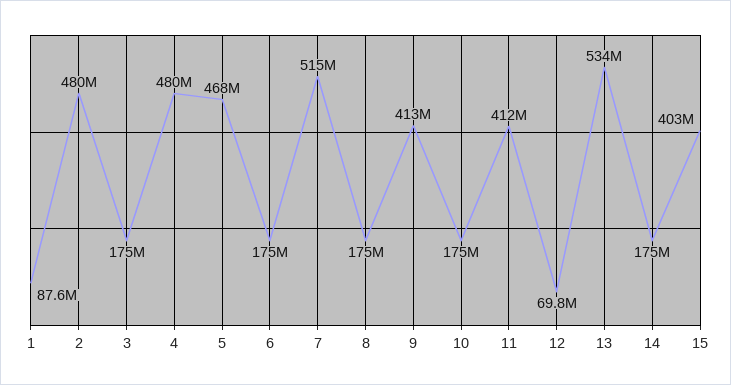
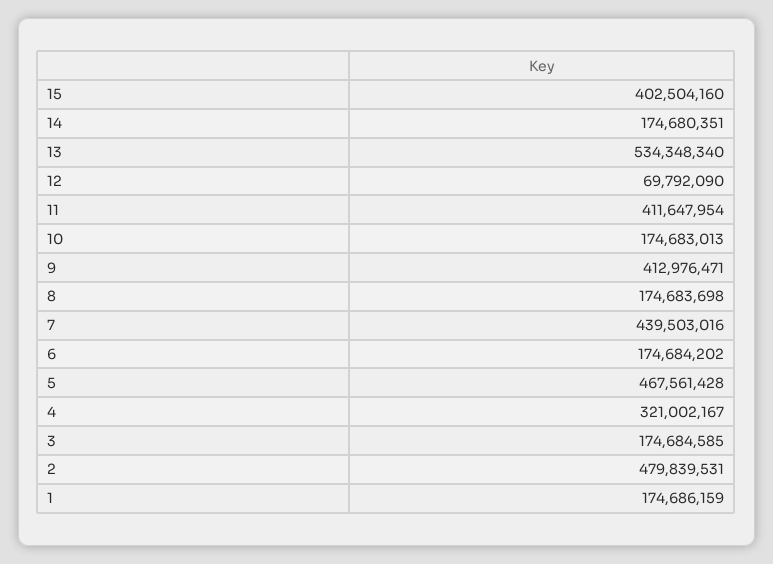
1: 87600000 -> 174686159
4: 480000000 -> 321002167
7: 515000000 -> 439503016

